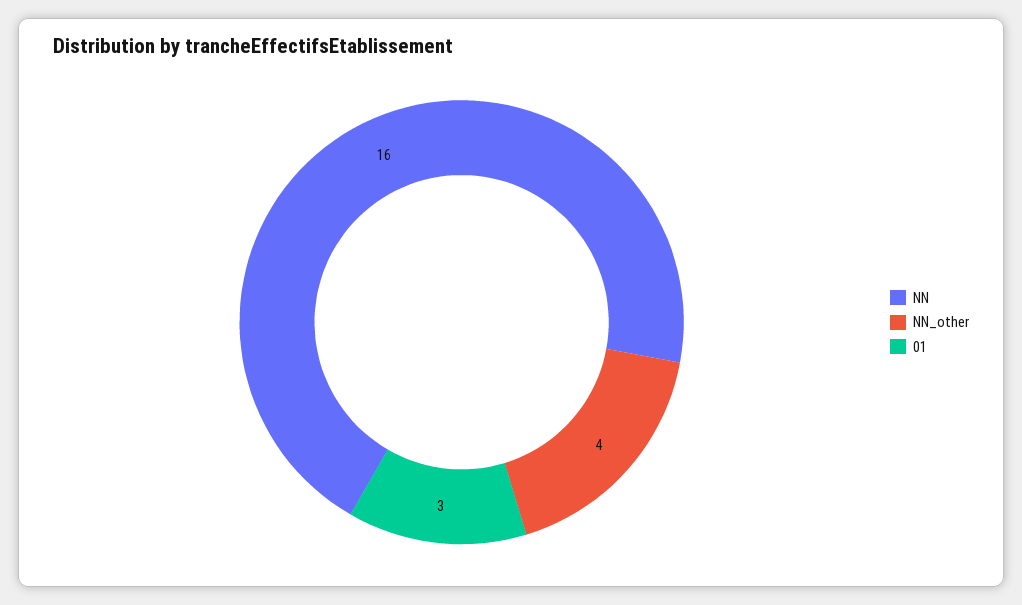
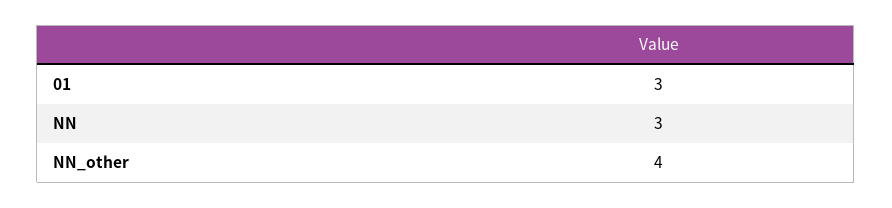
NN: 16 -> 3

